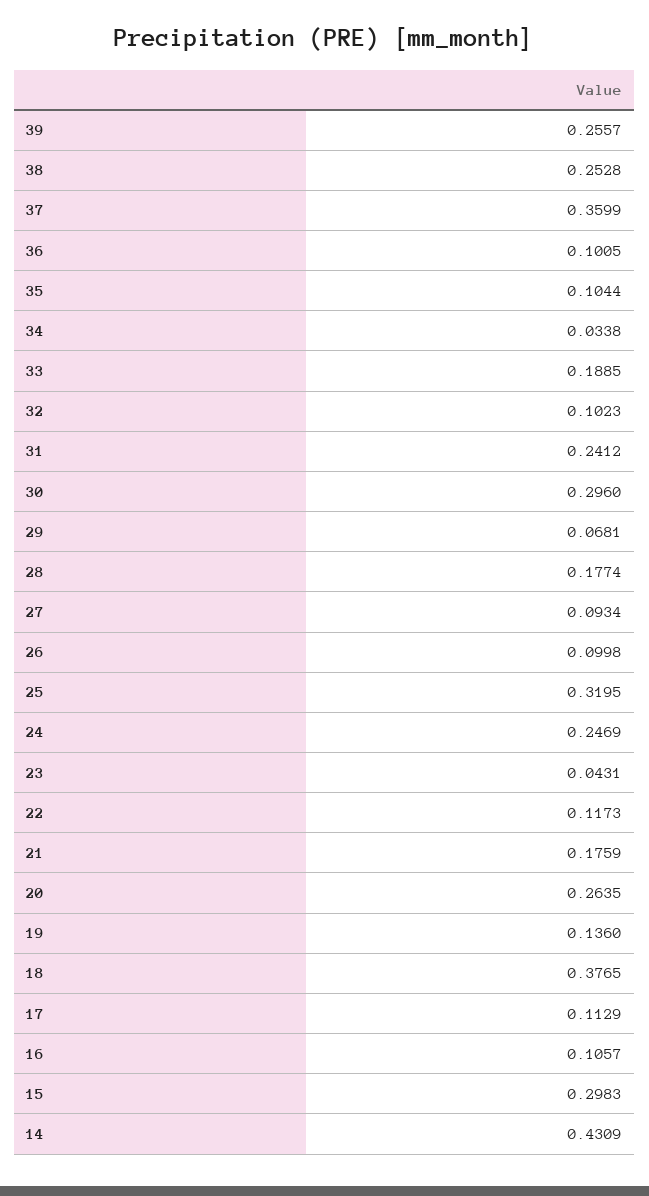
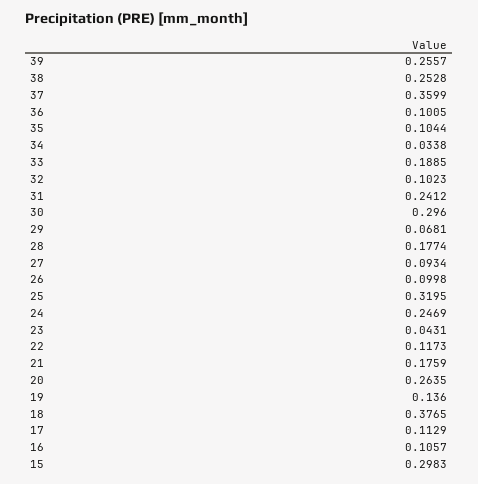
14: 0.4309 -> none

